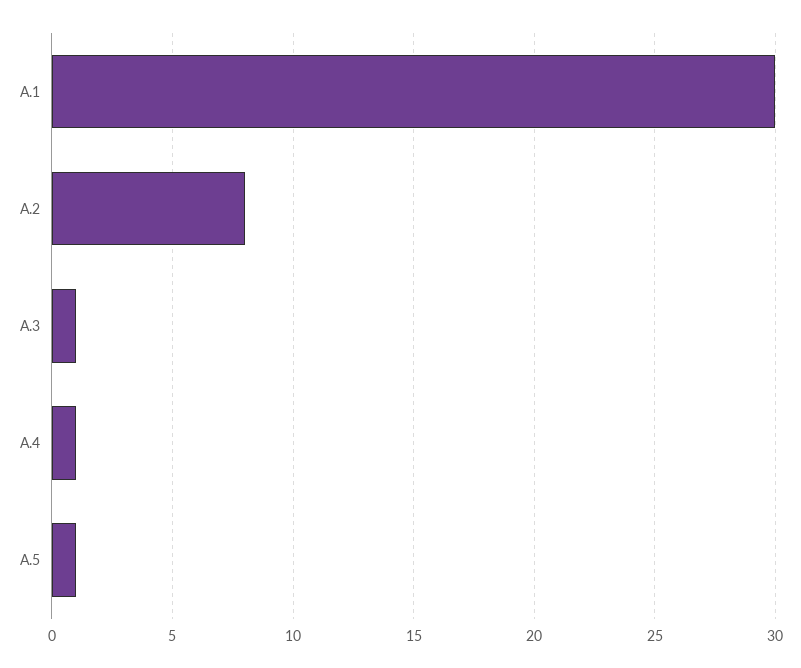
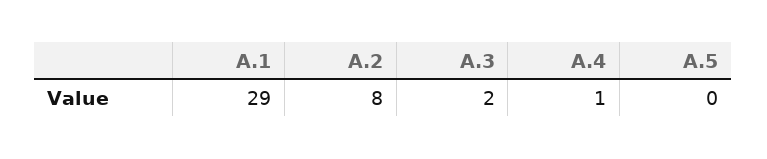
A.1: 30 -> 29
A.3: 1 -> 2
A.5: 1 -> 0

